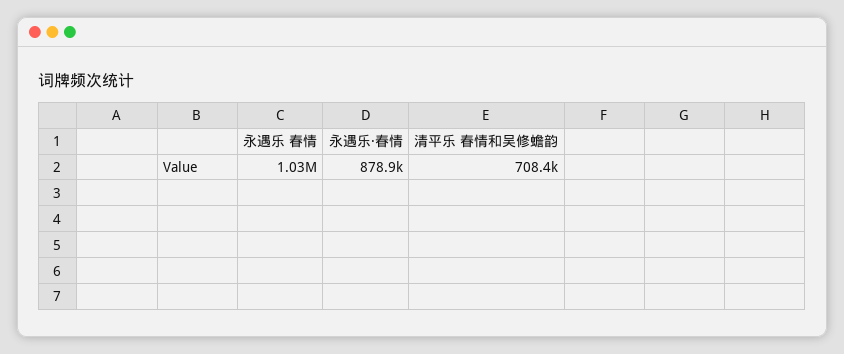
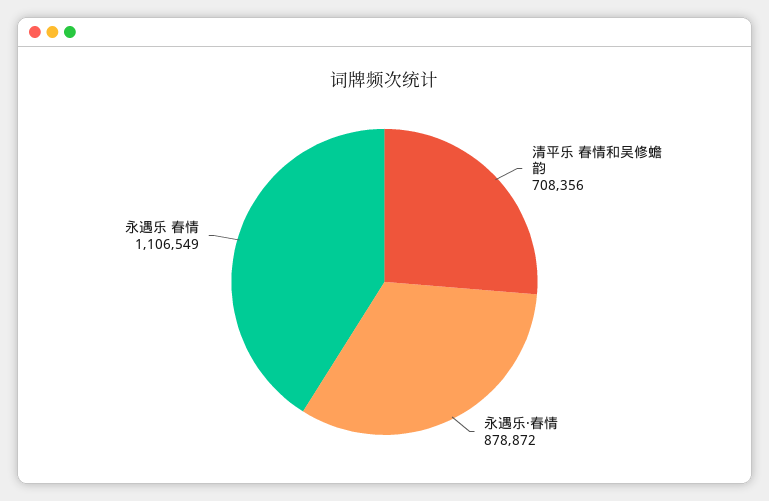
永遇乐 春情: 1030000 -> 1106549

